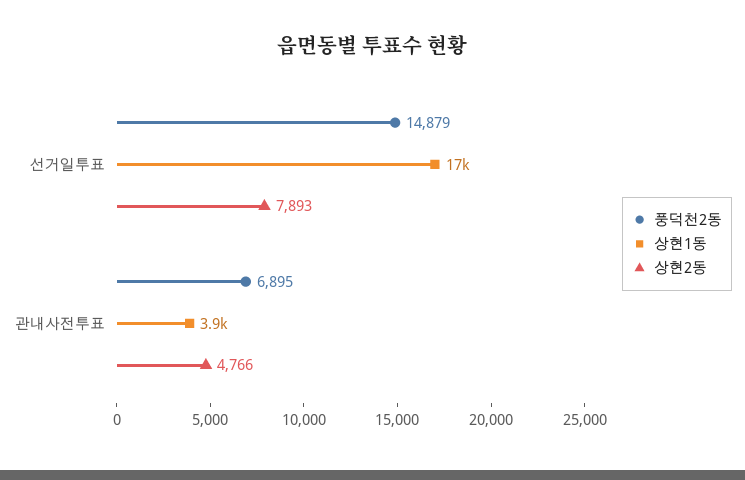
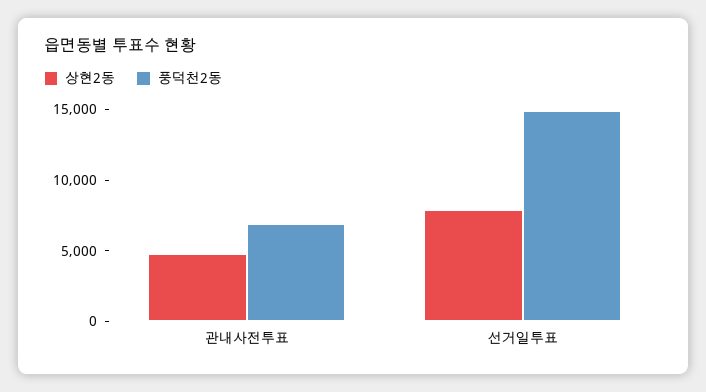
상현1동, 선거일투표: 17000 -> none
상현1동, 관내사전투표: 3900 -> none

